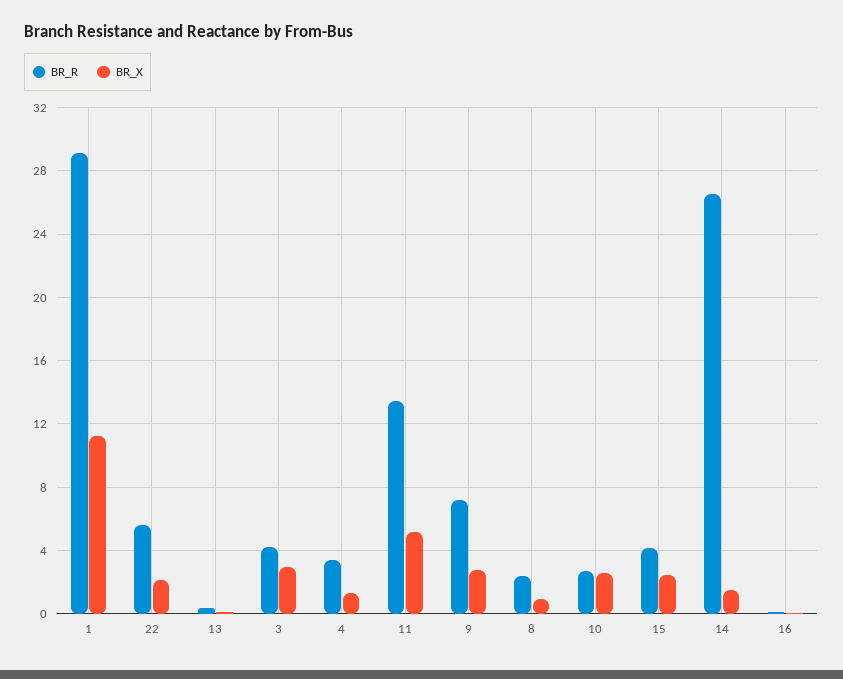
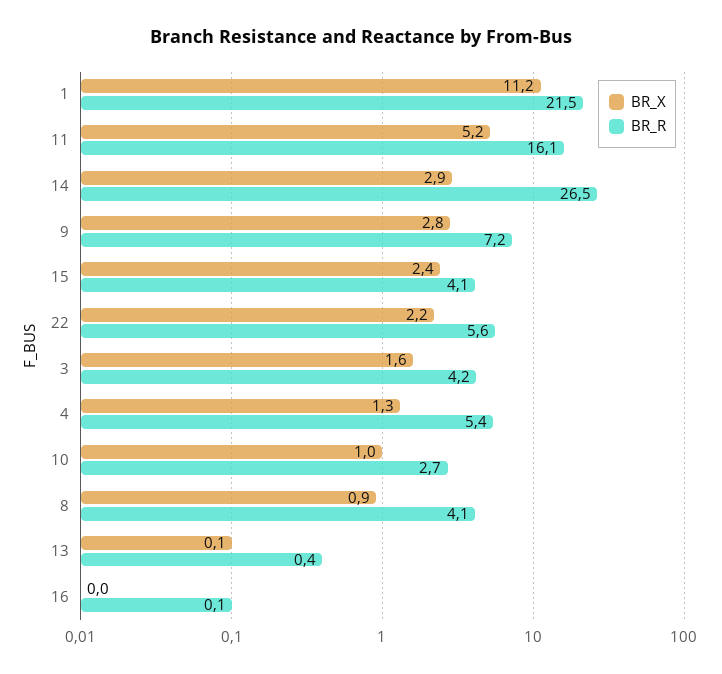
BR_R, 1: 29 -> 21.5
BR_X, 3: 3 -> 1.6
BR_R, 4: 3.5 -> 5.4
BR_R, 11: 13.5 -> 16.1
BR_R, 8: 2.5 -> 4.1
BR_X, 10: 2.5 -> 1
BR_X, 14: 1.5 -> 2.9

